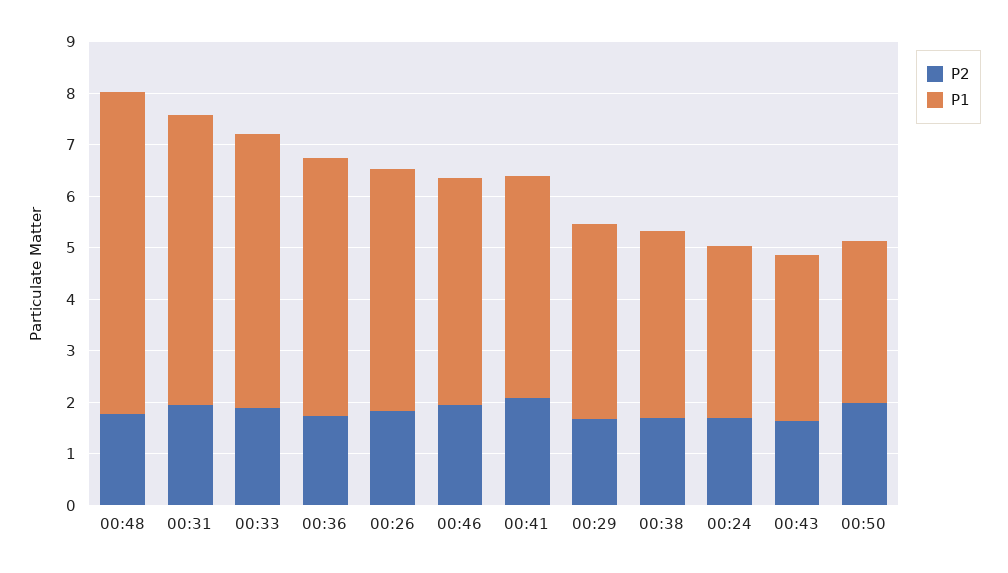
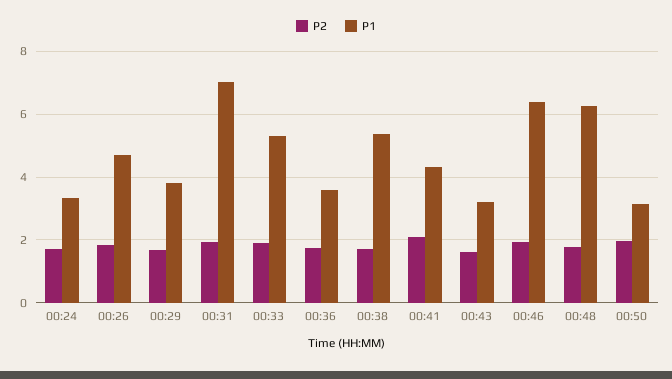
P1, 00:31: 5.6 -> 7
P1, 00:36: 5 -> 3.6
P1, 00:46: 4.4 -> 6.4
P1, 00:38: 3.6 -> 5.4

